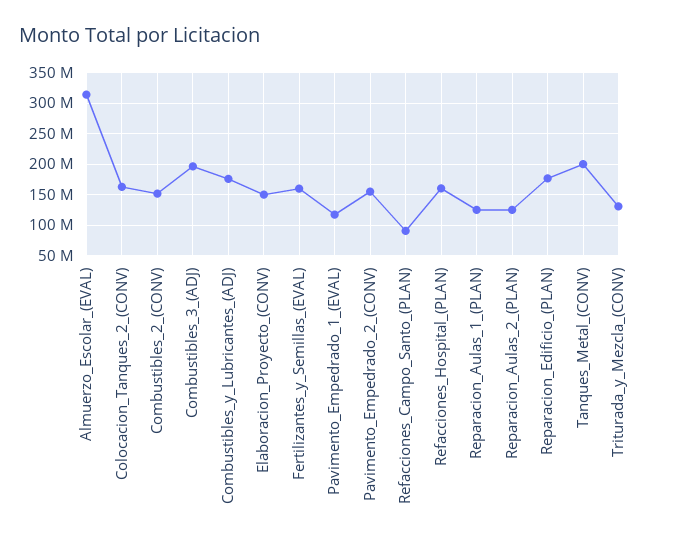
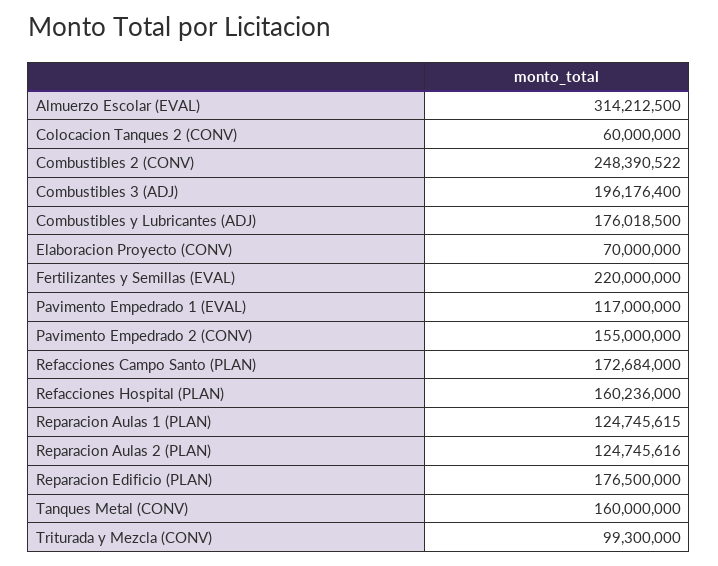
Colocacion_Tanques_2_(CONV): 160000000 -> 60000000
Combustibles_2_(CONV): 150000000 -> 248390522
Elaboracion_Proyecto_(CONV): 150000000 -> 70000000
Fertilizantes_y_Semillas_(EVAL): 160000000 -> 220000000
Refacciones_Campo_Santo_(PLAN): 90000000 -> 172684000
Tanques_Metal_(CONV): 200000000 -> 160000000
Triturada_y_Mezcla_(CONV): 130000000 -> 99300000

